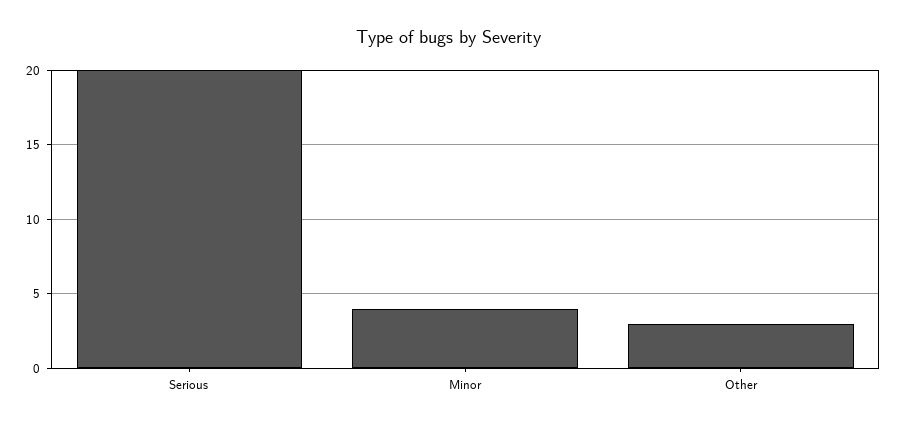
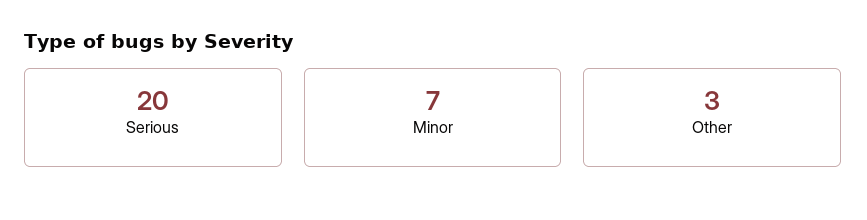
Minor: 4 -> 7

